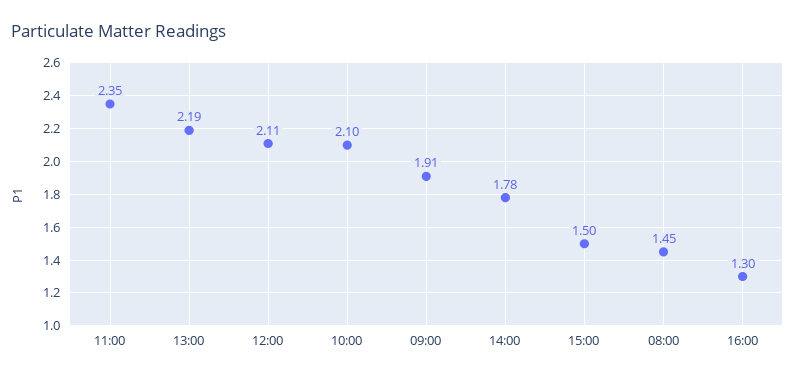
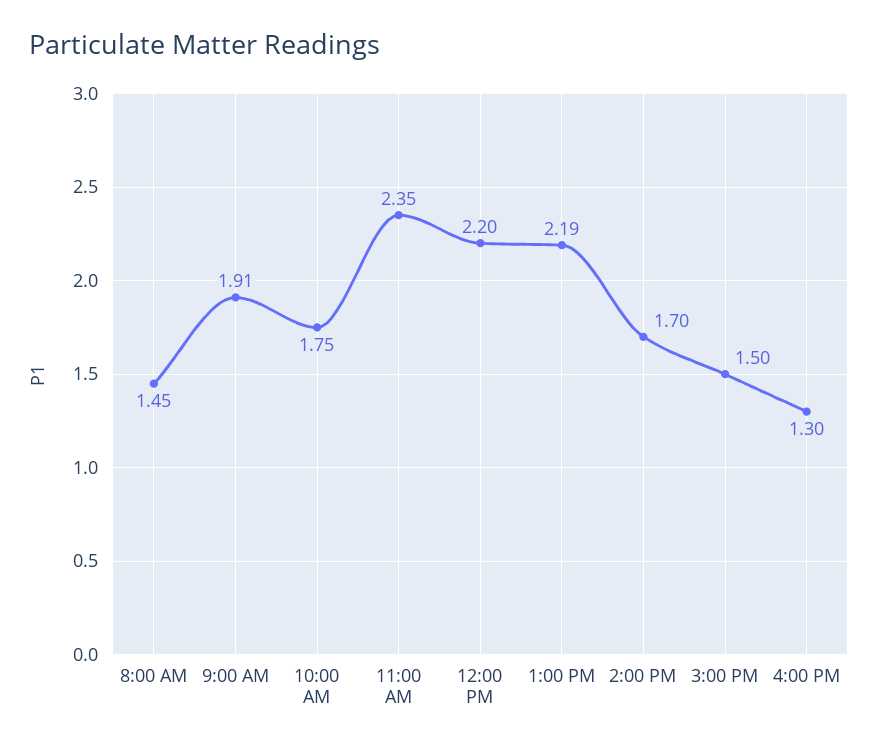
12:00: 2.11 -> 2.2
10:00: 2.1 -> 1.75
14:00: 1.78 -> 1.7

